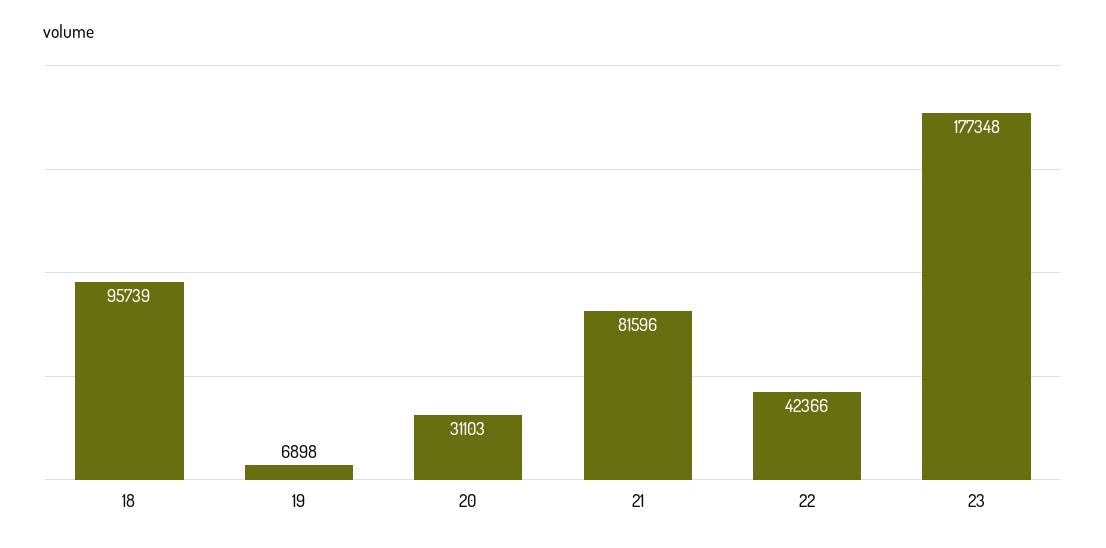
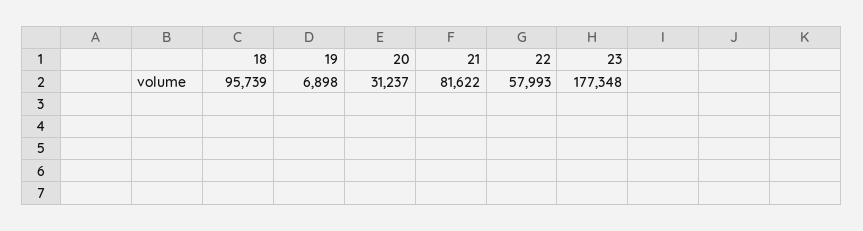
20: 31103 -> 31237
21: 81596 -> 81622
22: 42366 -> 57993

